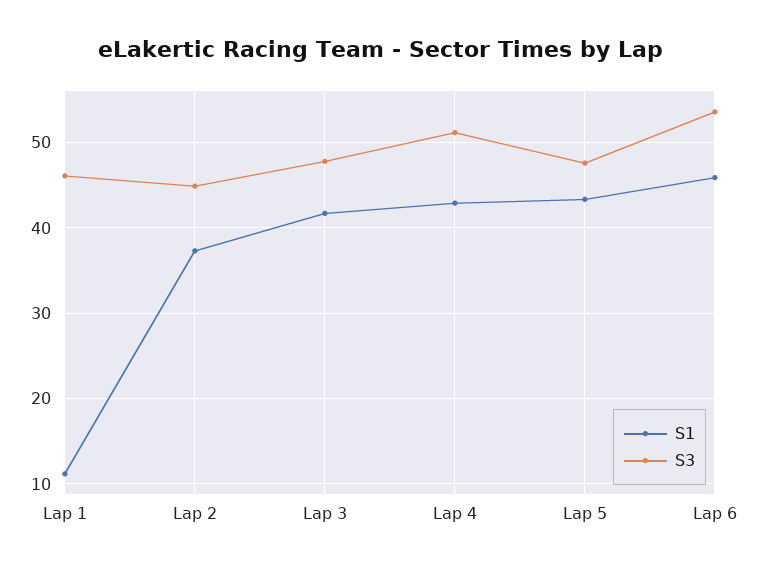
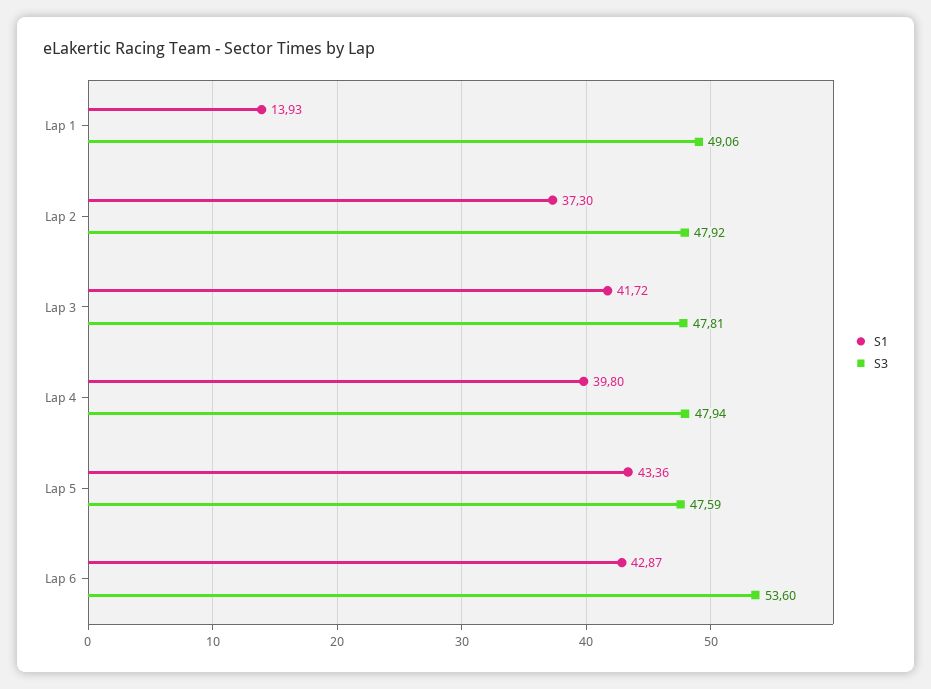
S1, Lap 1: 11 -> 13.93
S3, Lap 1: 46 -> 49.06
S3, Lap 2: 45 -> 47.92
S1, Lap 4: 43 -> 39.8
S3, Lap 4: 51 -> 47.94
S1, Lap 6: 46 -> 42.87

